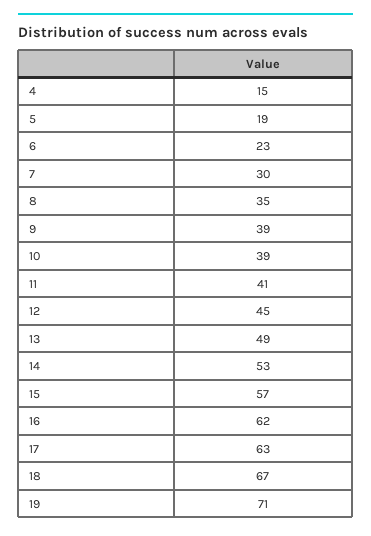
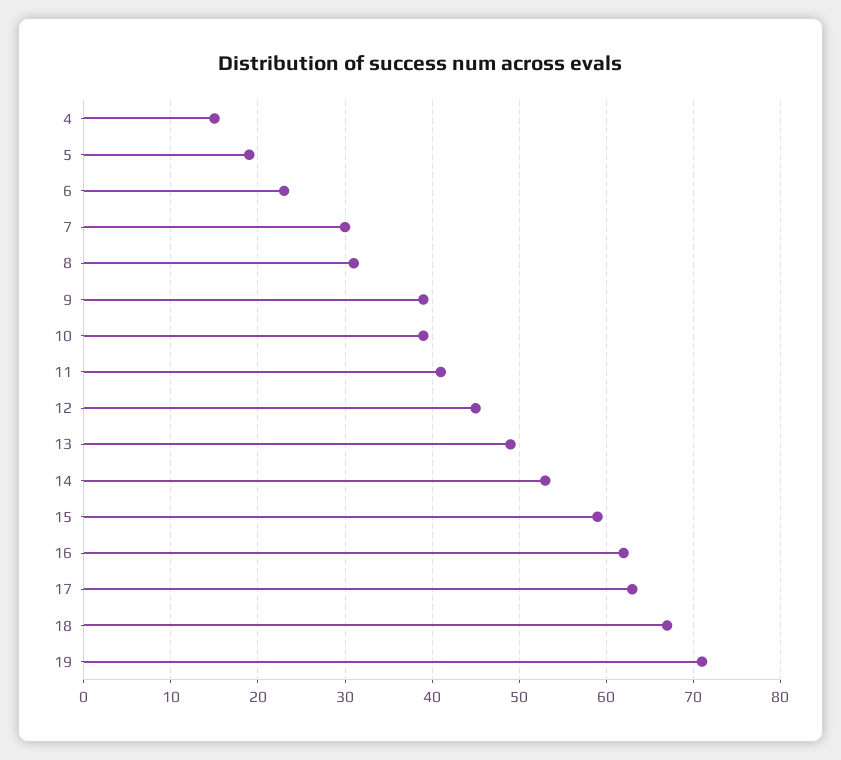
8: 35 -> 31
15: 57 -> 59

